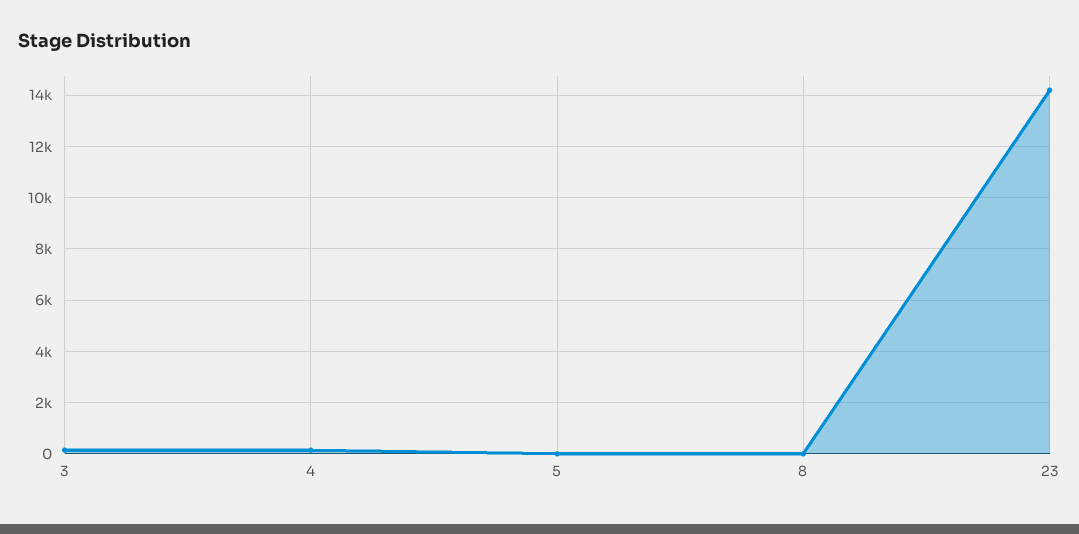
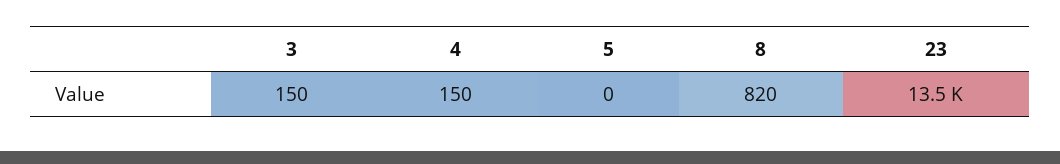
8: 0 -> 820
23: 14250 -> 13500

